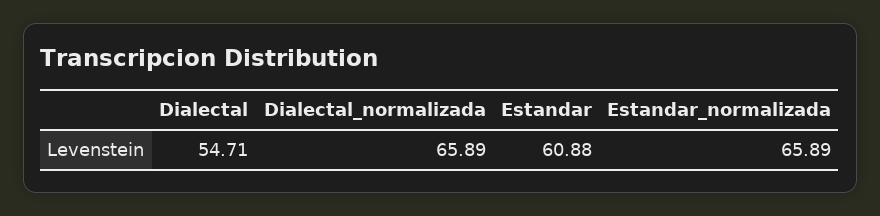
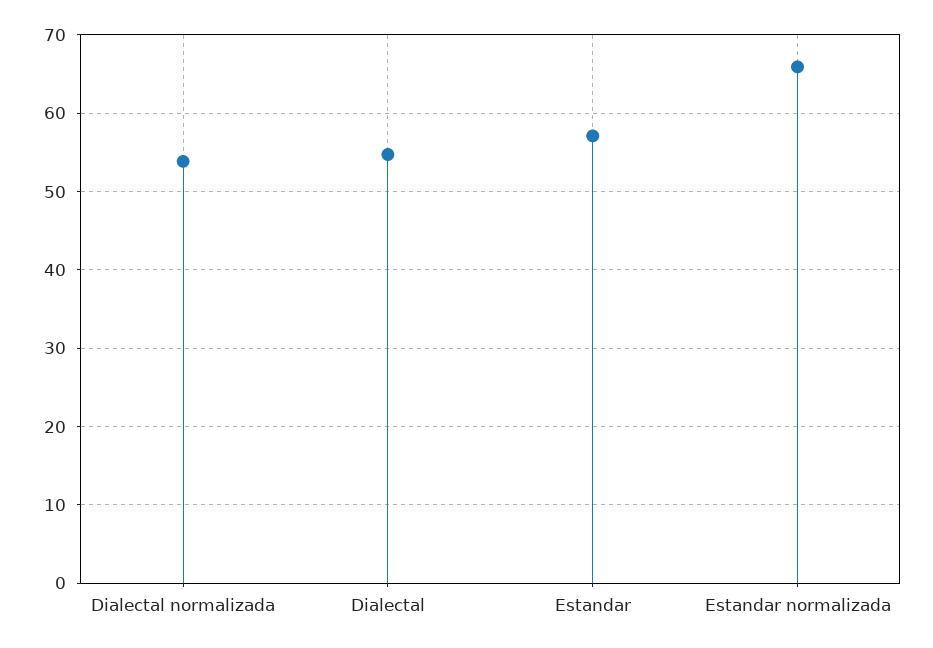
Dialectal_normalizada: 65.89 -> 54
Estandar: 60.88 -> 57

